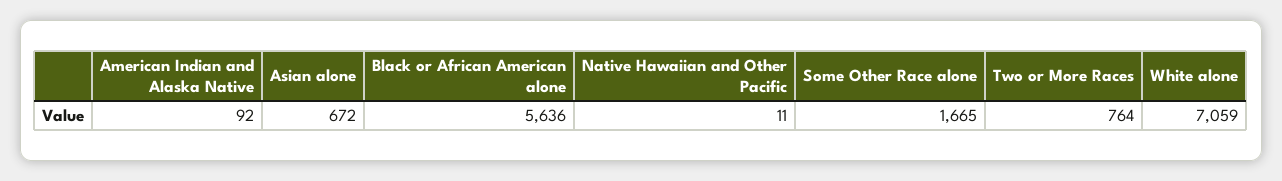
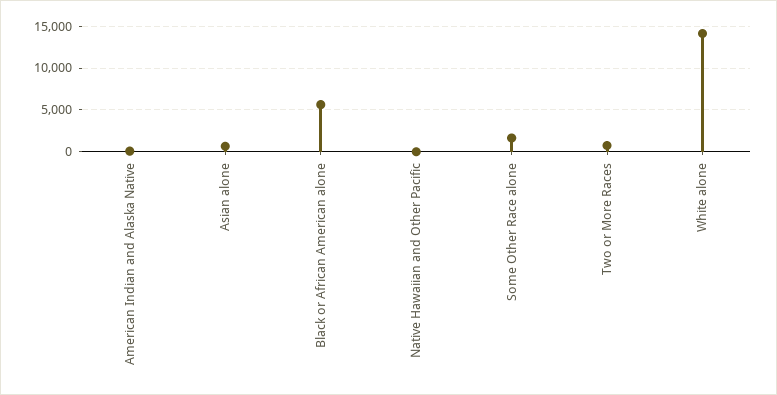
White alone: 7059 -> 14000

